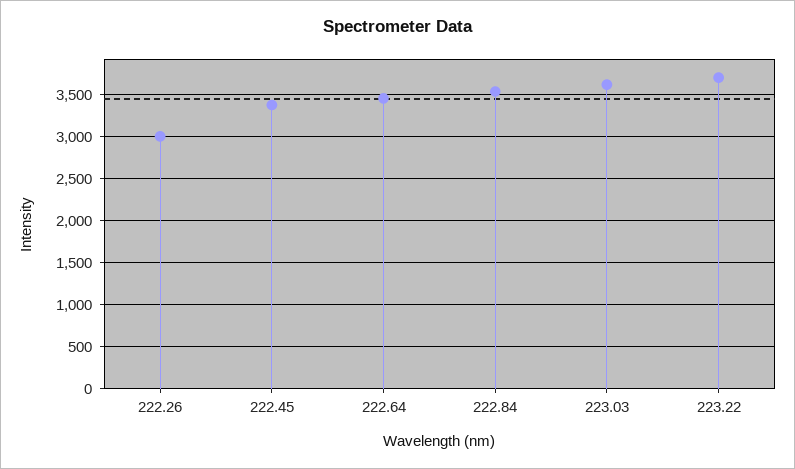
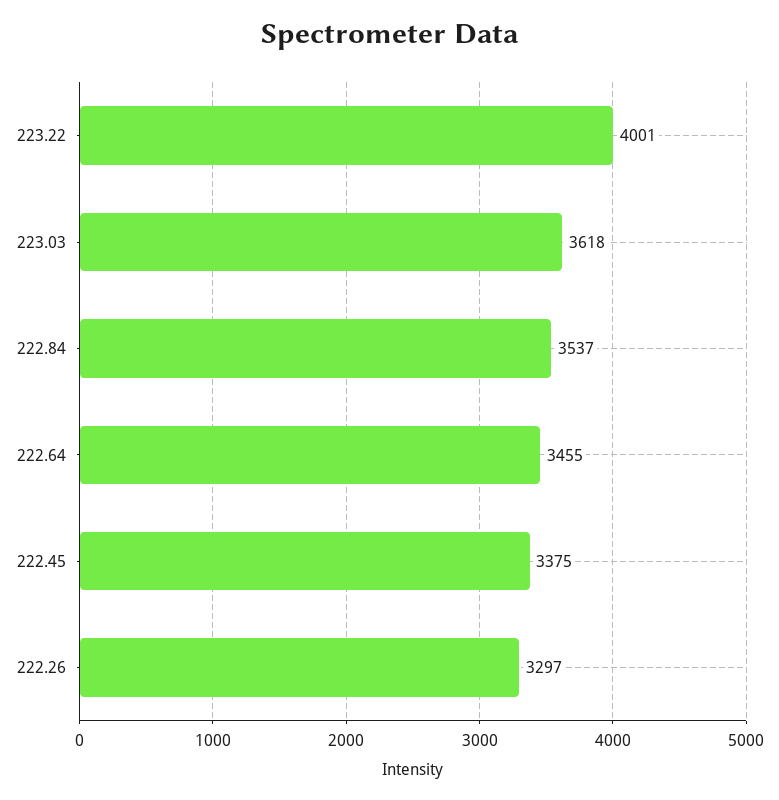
222.26: 3000 -> 3297
223.22: 3700 -> 4001

